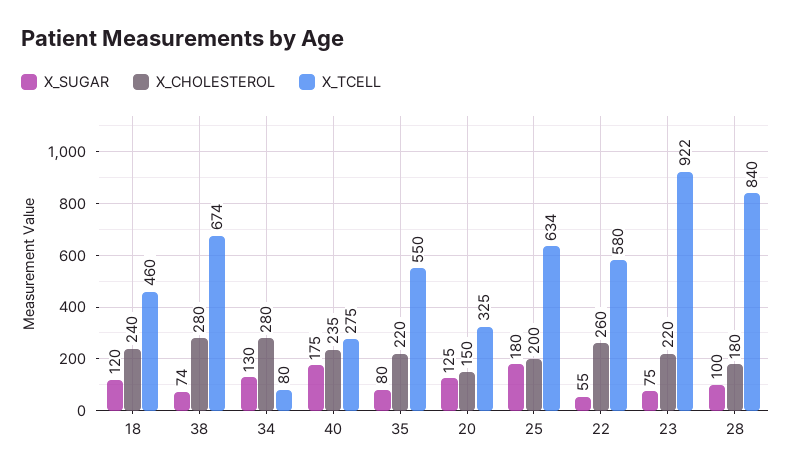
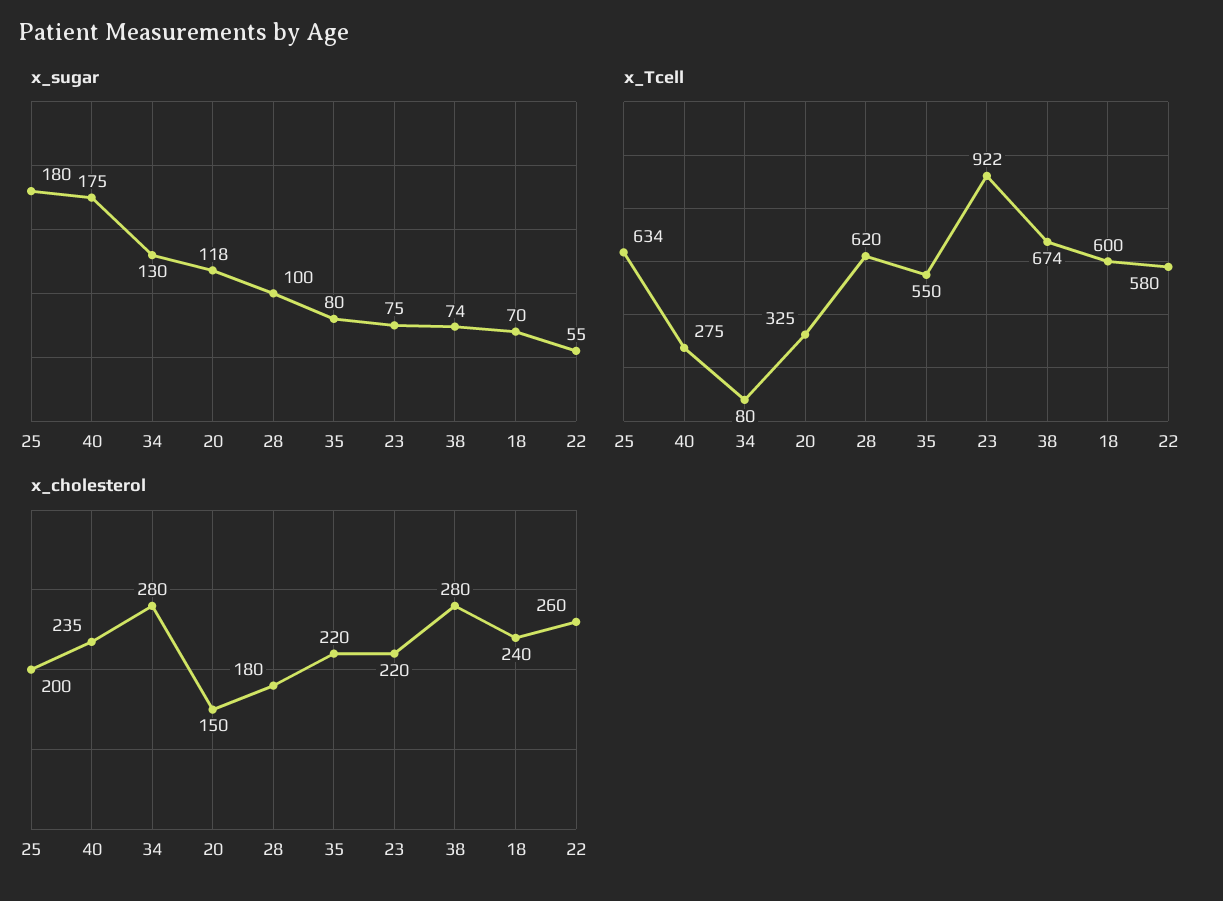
X_SUGAR, 18: 120 -> 70
X_TCELL, 18: 460 -> 600
X_SUGAR, 20: 125 -> 118
X_TCELL, 28: 840 -> 620

